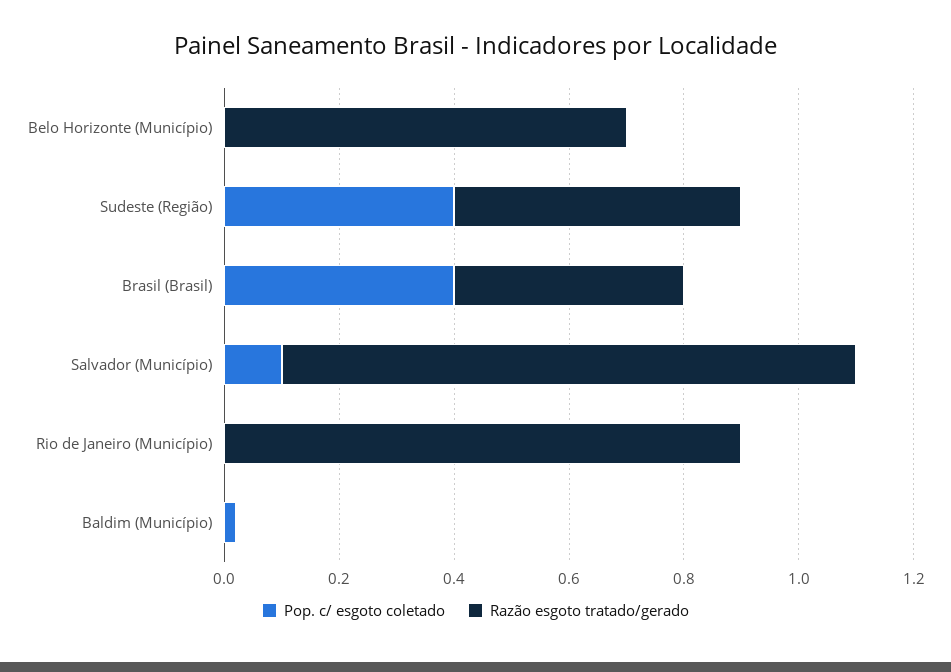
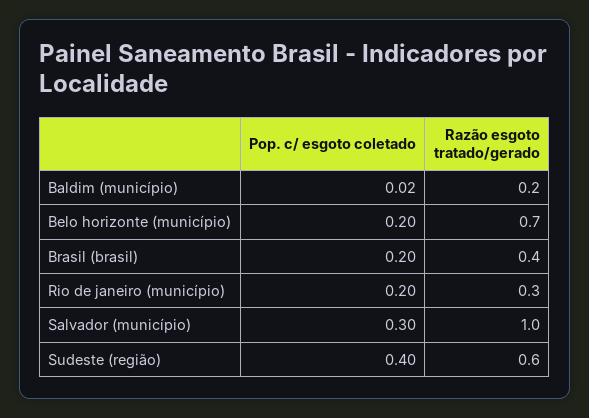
Pop. c/ esgoto coletado, Belo Horizonte (Município): 0 -> 0.2
Razão esgoto tratado/gerado, Sudeste (Região): 0.5 -> 0.6
Pop. c/ esgoto coletado, Brasil (Brasil): 0.4 -> 0.2
Pop. c/ esgoto coletado, Salvador (Município): 0.1 -> 0.3
Pop. c/ esgoto coletado, Rio de Janeiro (Município): 0 -> 0.2
Razão esgoto tratado/gerado, Rio de Janeiro (Município): 0.9 -> 0.3
Razão esgoto tratado/gerado, Baldim (Município): 0 -> 0.2

